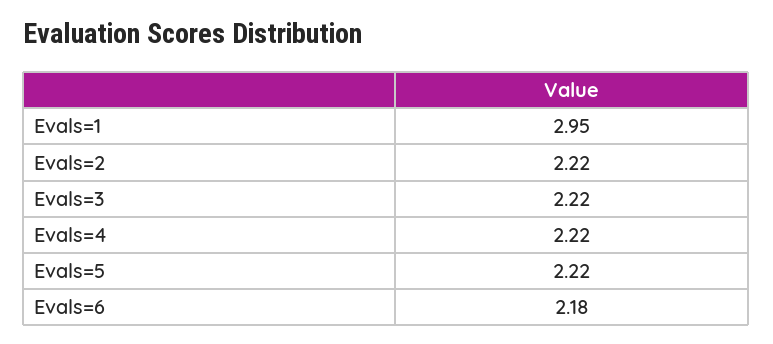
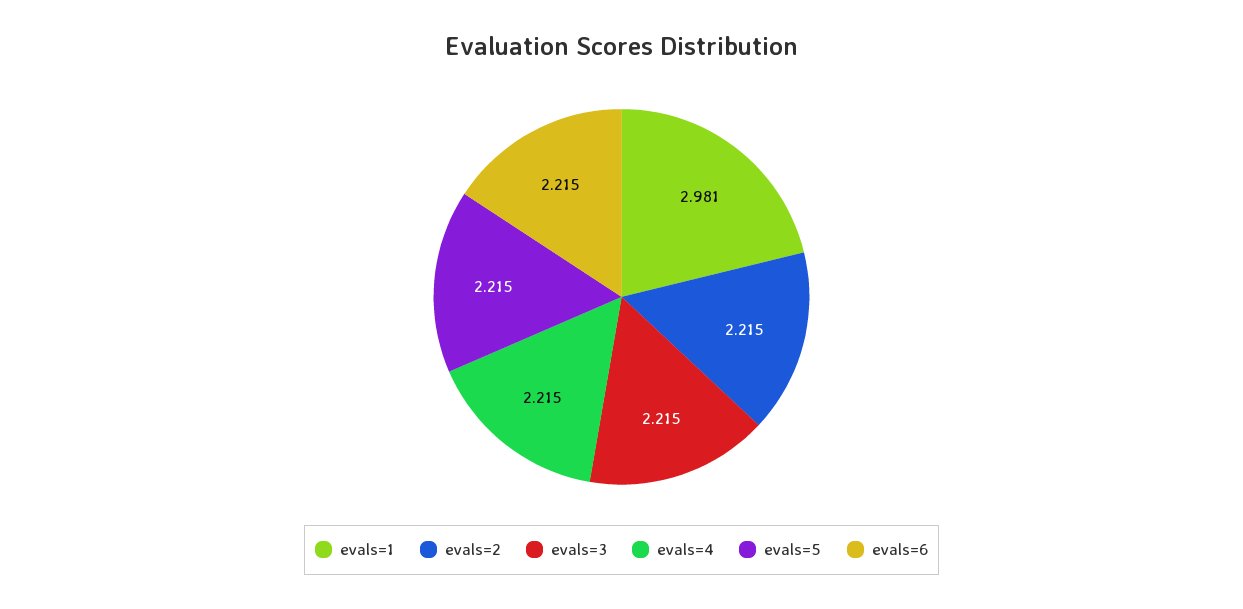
Evals=1: 2.95 -> 2.981
Evals=6: 2.18 -> 2.215

